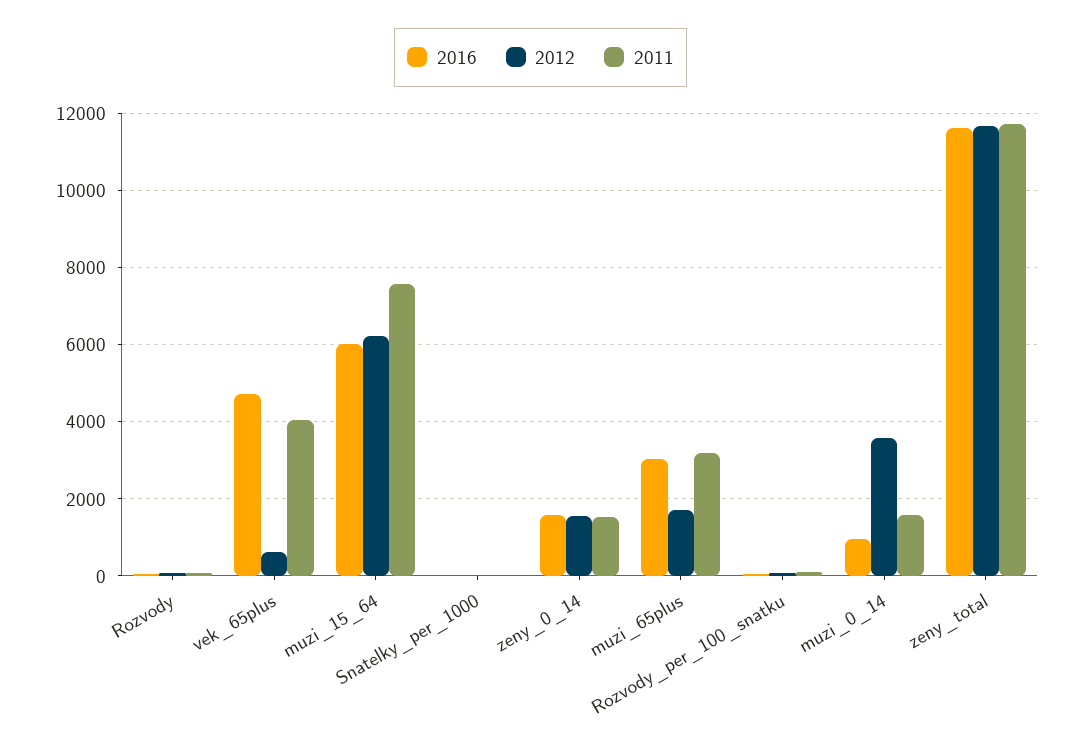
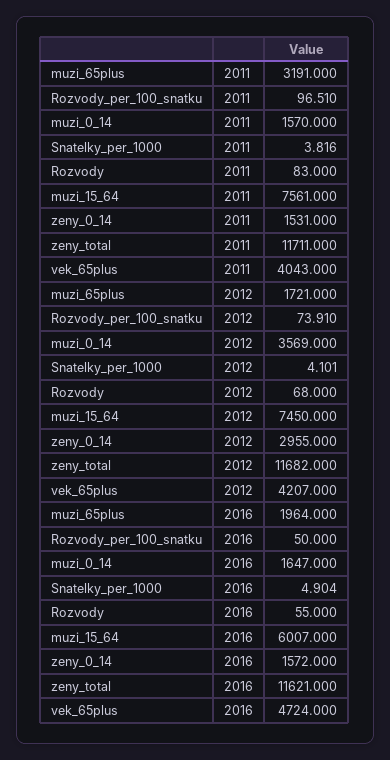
2012, vek_65plus: 600 -> 4207
2012, muzi_15_64: 6200 -> 7450
2012, zeny_0_14: 1600 -> 2955
2016, muzi_65plus: 3000 -> 1964
2016, muzi_0_14: 1000 -> 1647

